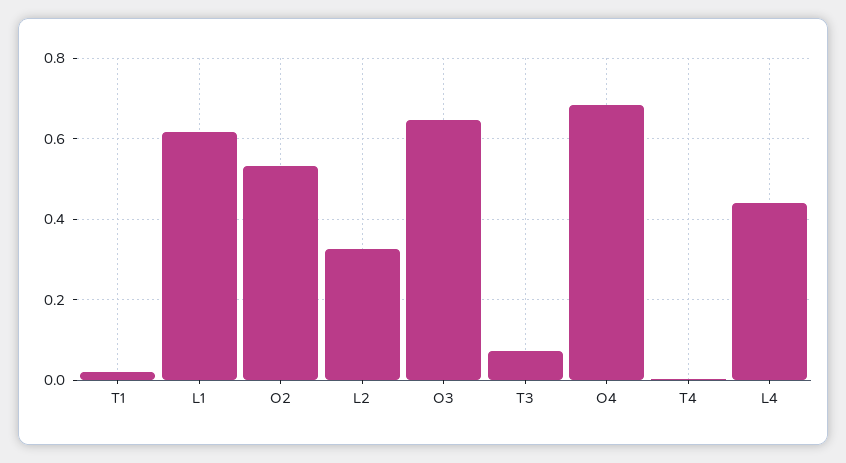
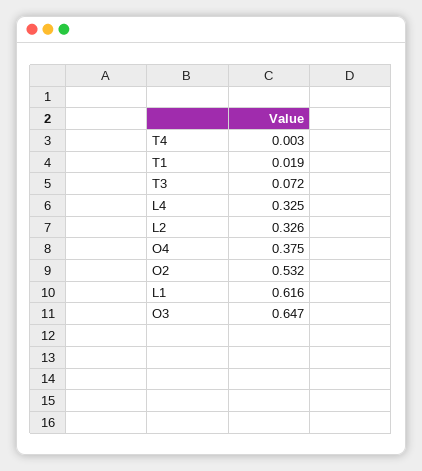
O4: 0.68 -> 0.375
L4: 0.44 -> 0.325

